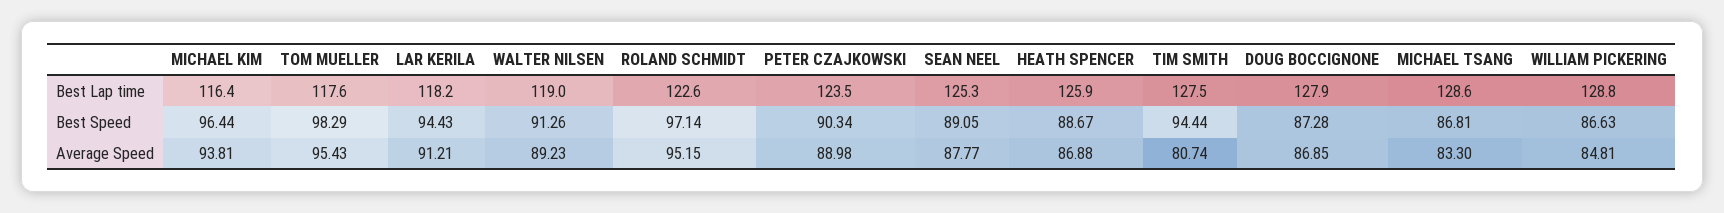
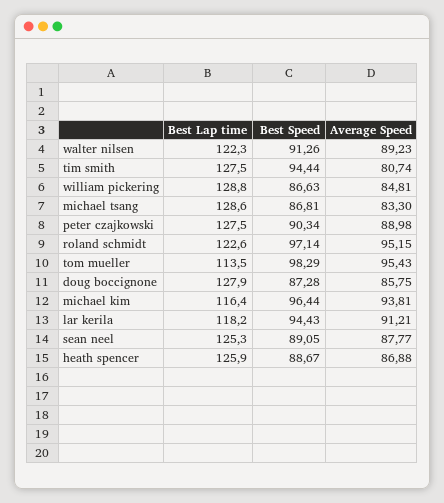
TOM MUELLER, Best Lap time: 117.6 -> 113.5
WALTER NILSEN, Best Lap time: 119 -> 122.3
PETER CZAJKOWSKI, Best Lap time: 123.5 -> 127.5
DOUG BOCCIGNONE, Average Speed: 86.85 -> 85.75

